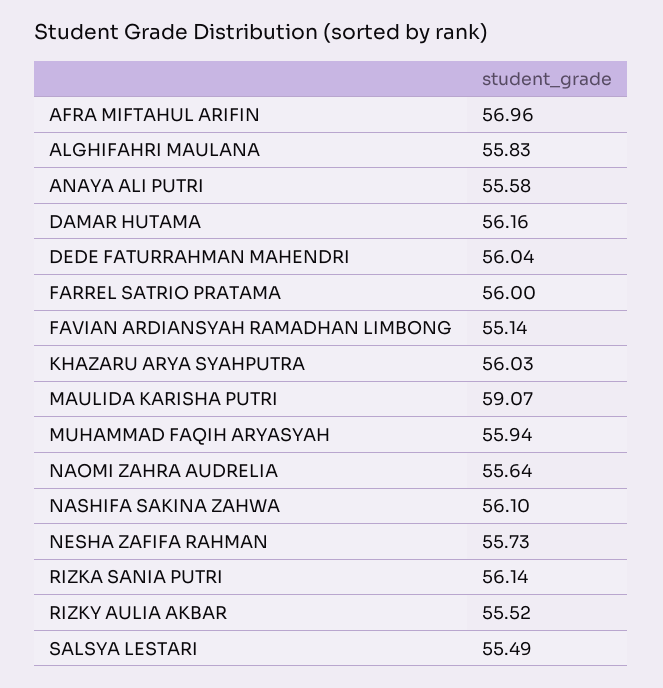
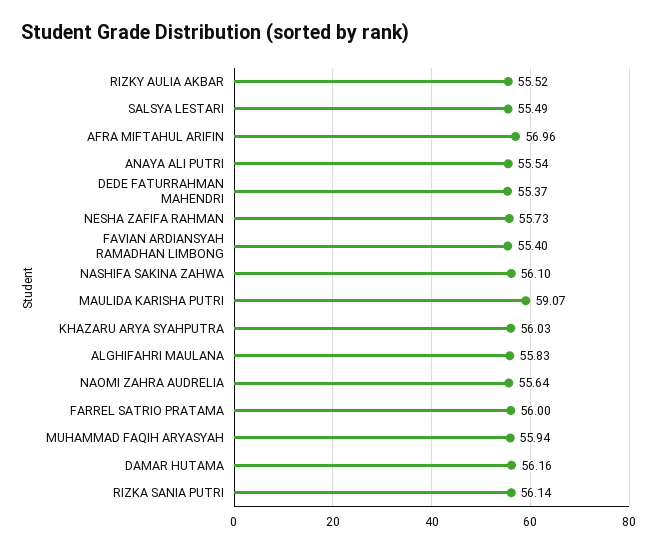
ANAYA ALI PUTRI: 55.58 -> 55.54
DEDE FATURRAHMAN MAHENDRI: 56.04 -> 55.37
FAVIAN ARDIANSYAH RAMADHAN LIMBONG: 55.14 -> 55.4

